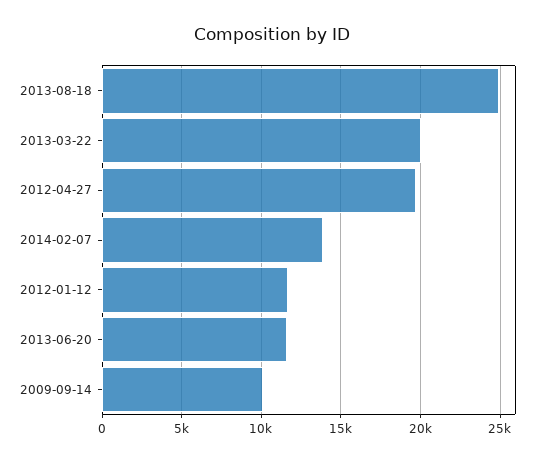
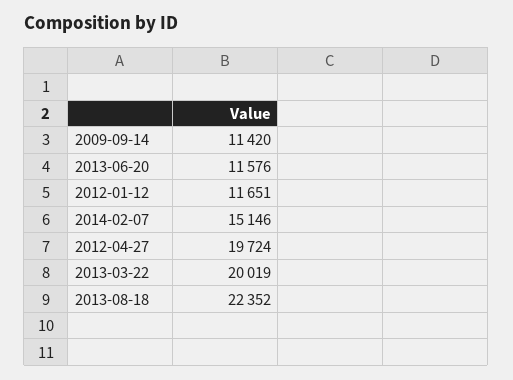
2013-08-18: 25000 -> 22352
2014-02-07: 14000 -> 15146
2009-09-14: 10000 -> 11420

